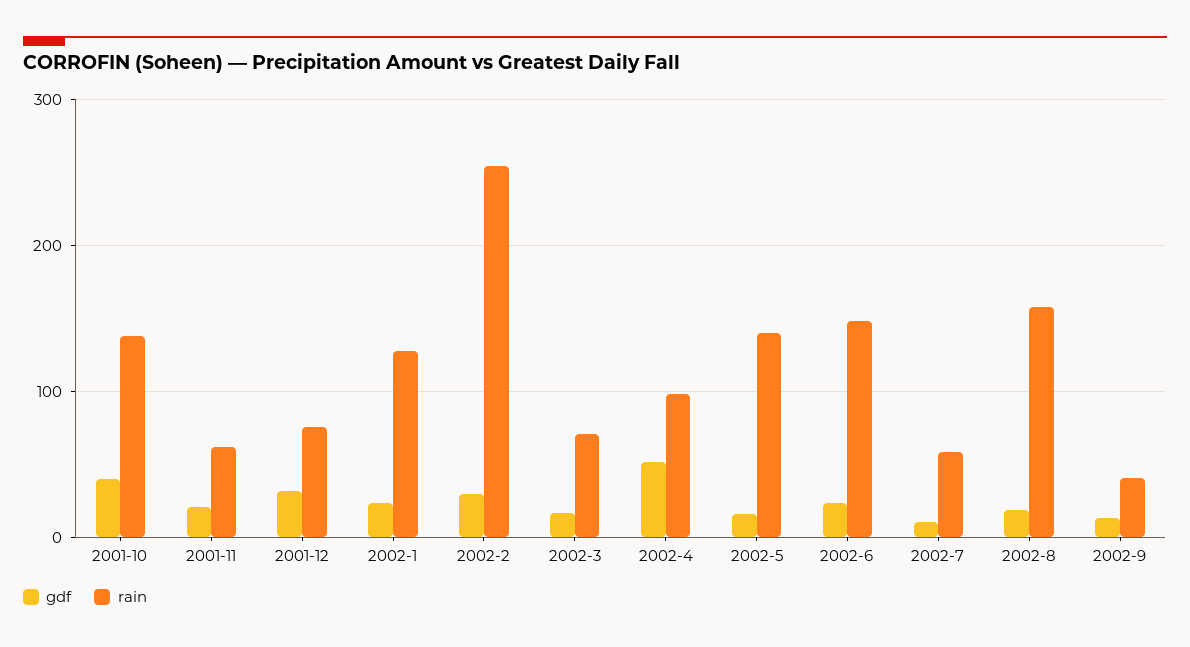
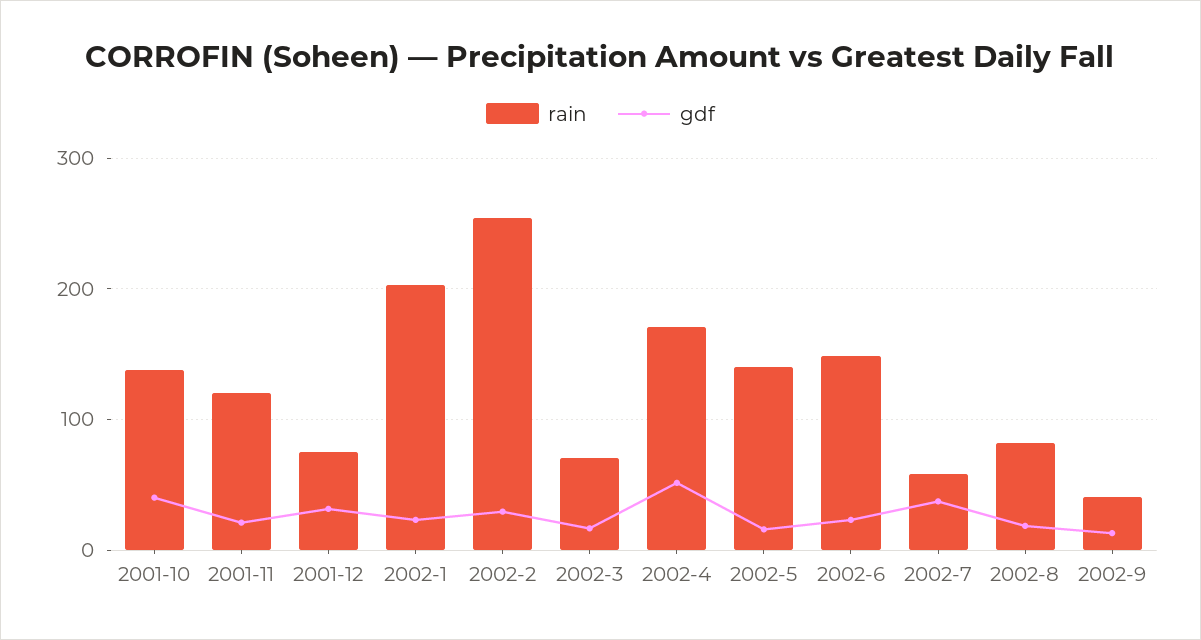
rain, 2001-11: 60 -> 120
rain, 2002-1: 130 -> 200
rain, 2002-4: 100 -> 170
gdf, 2002-7: 10 -> 40
rain, 2002-8: 160 -> 80

